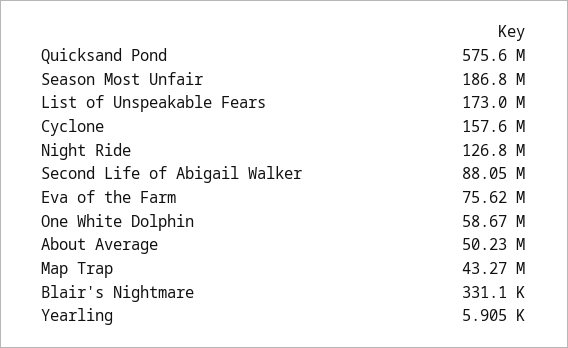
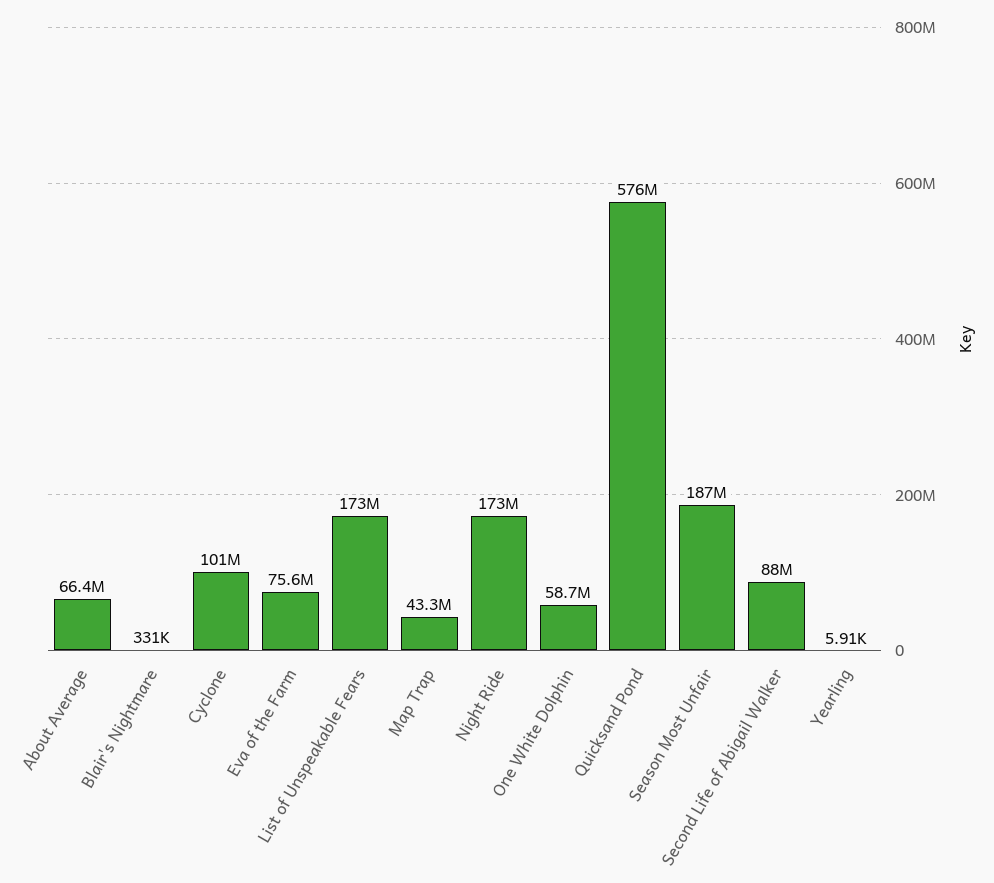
Cyclone: 157600000 -> 101000000
Night Ride: 126800000 -> 173000000
About Average: 50230000 -> 66400000

